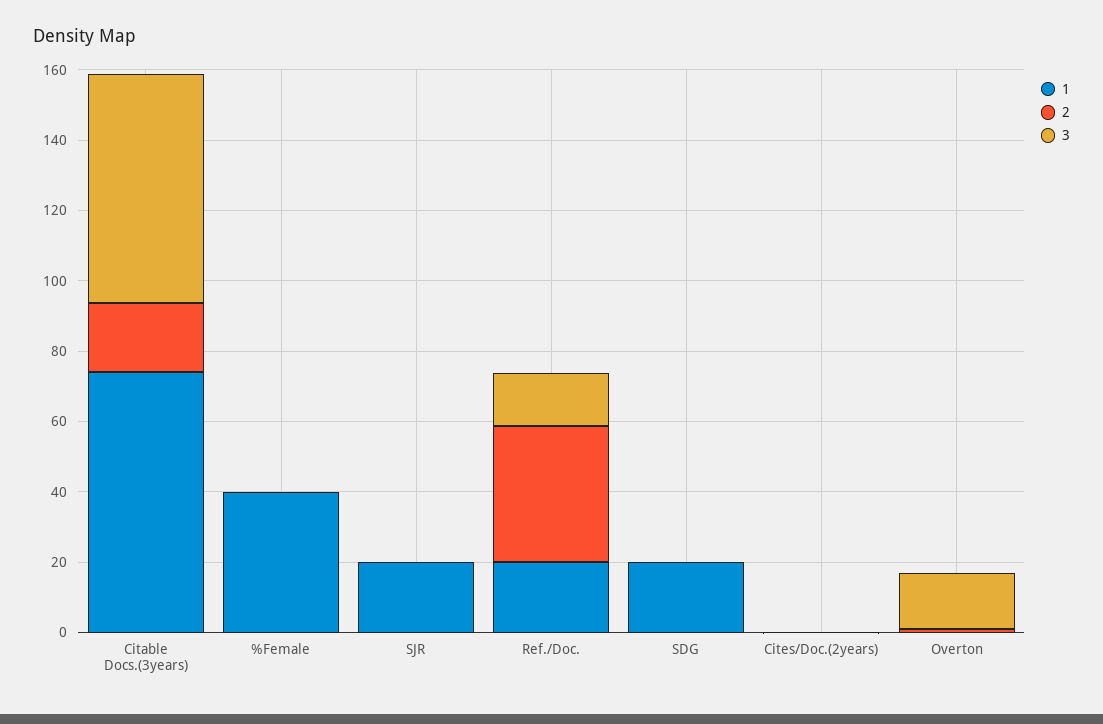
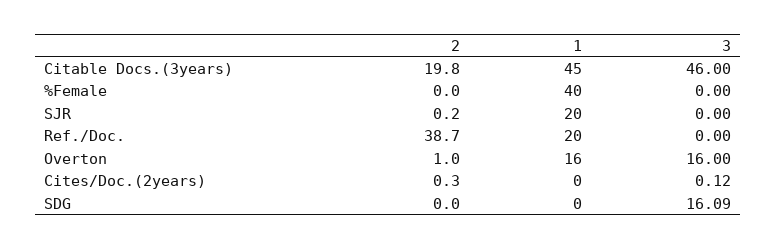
1, Citable Docs.(3years): 75 -> 45
3, Citable Docs.(3years): 65 -> 46
3, Ref./Doc.: 15 -> 0
1, SDG: 20 -> 0
3, SDG: 0 -> 16.09
1, Overton: 0 -> 16

